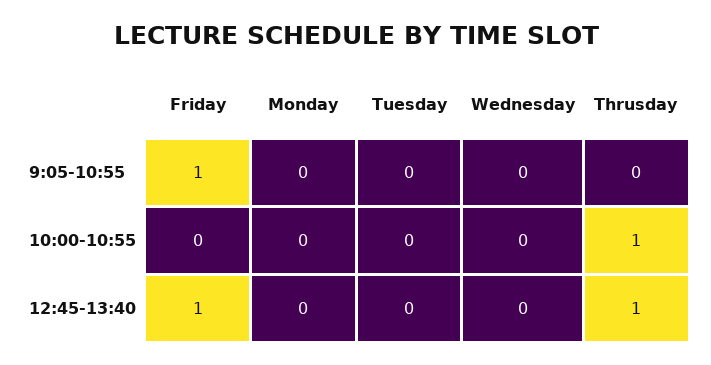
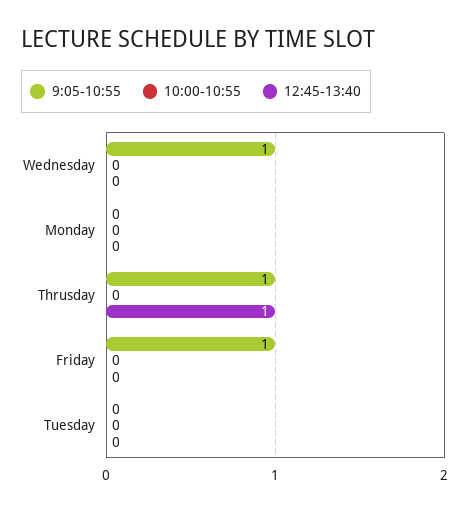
9:05-10:55, Wednesday: 0 -> 1
9:05-10:55, Thrusday: 0 -> 1
10:00-10:55, Thrusday: 1 -> 0
12:45-13:40, Friday: 1 -> 0

